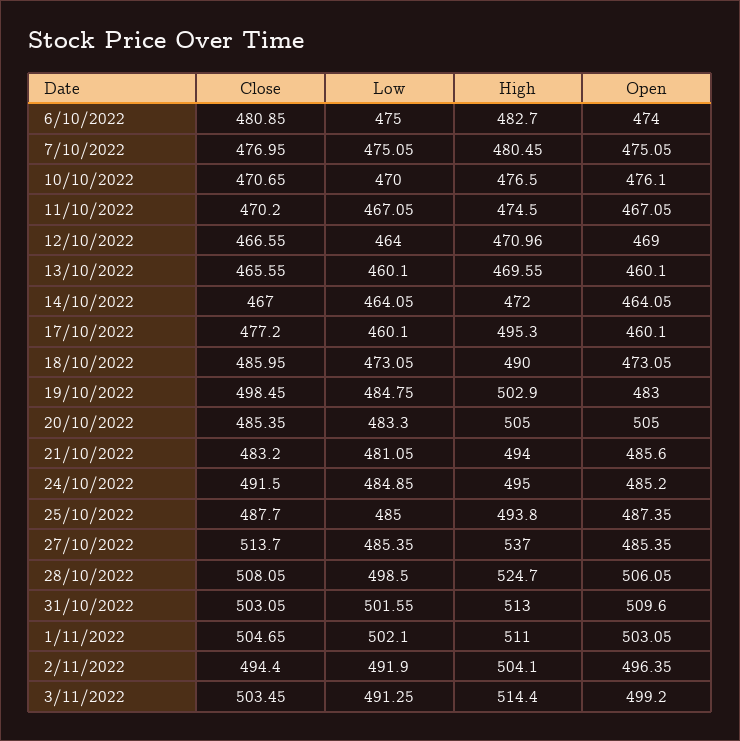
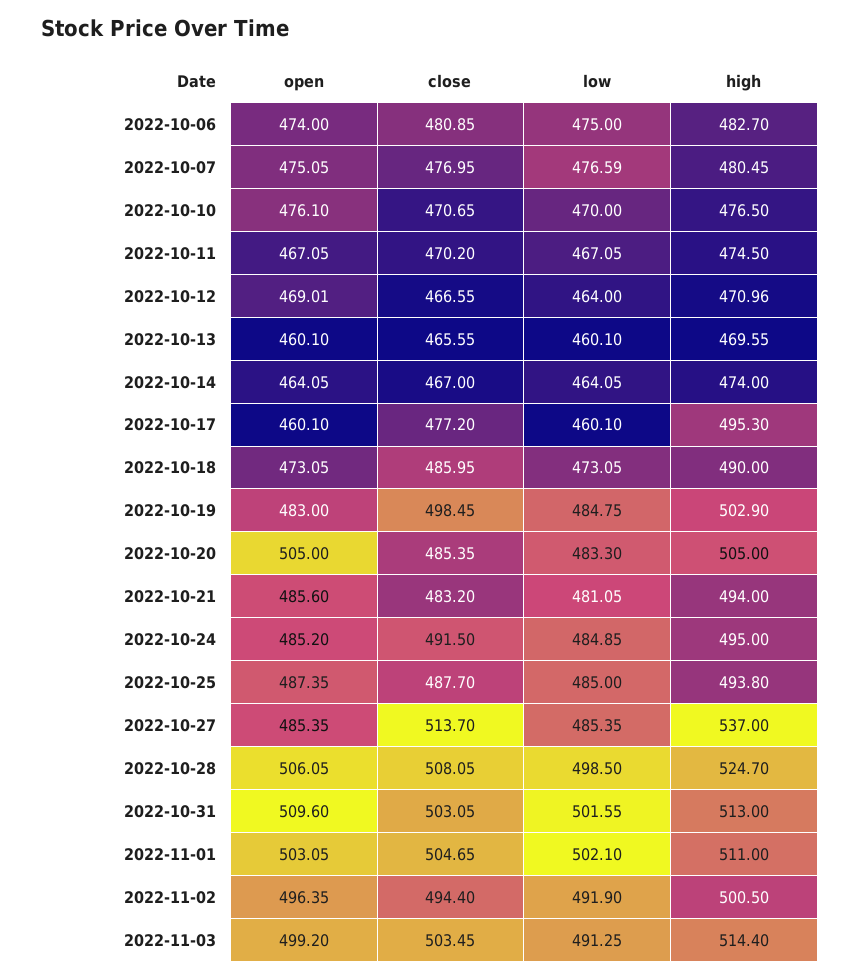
Low, 7/10/2022: 475.05 -> 476.59
Open, 12/10/2022: 469 -> 469.01
High, 14/10/2022: 472 -> 474
High, 2/11/2022: 504.1 -> 500.5

